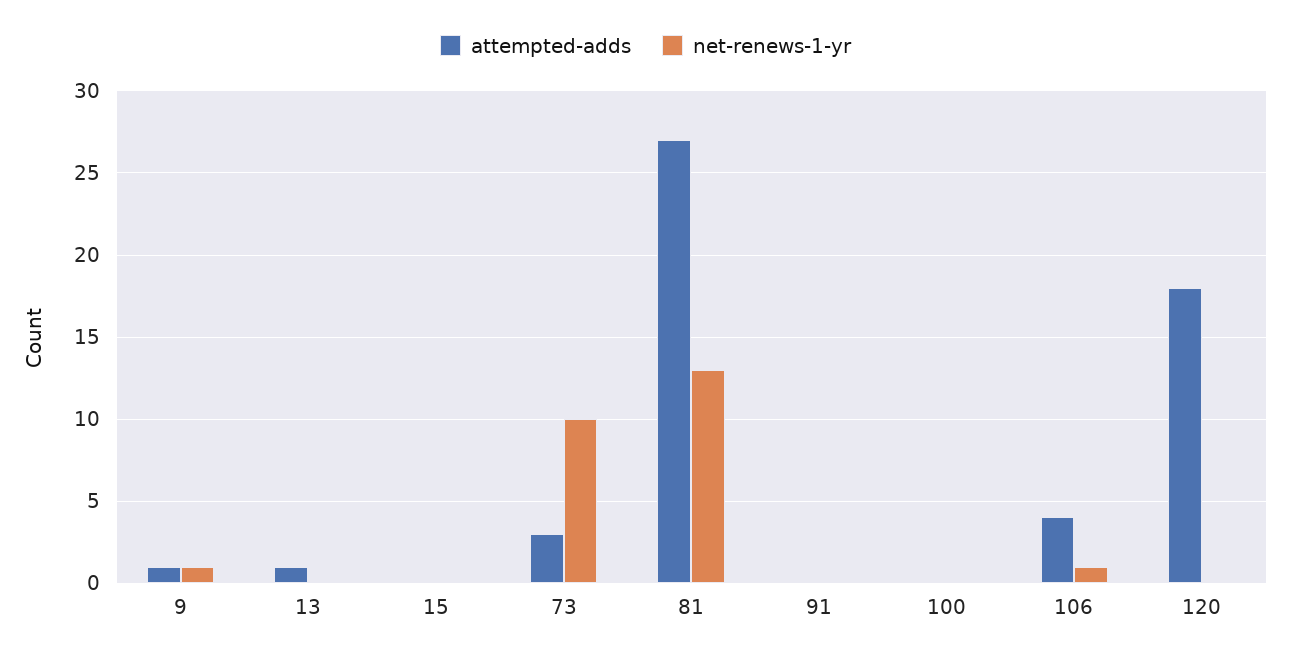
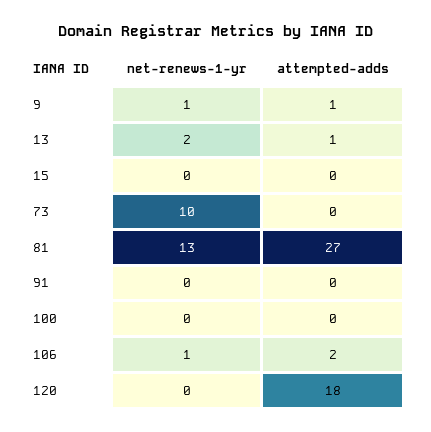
net-renews-1-yr, 13: 0 -> 2
attempted-adds, 73: 3 -> 0
attempted-adds, 106: 4 -> 2

